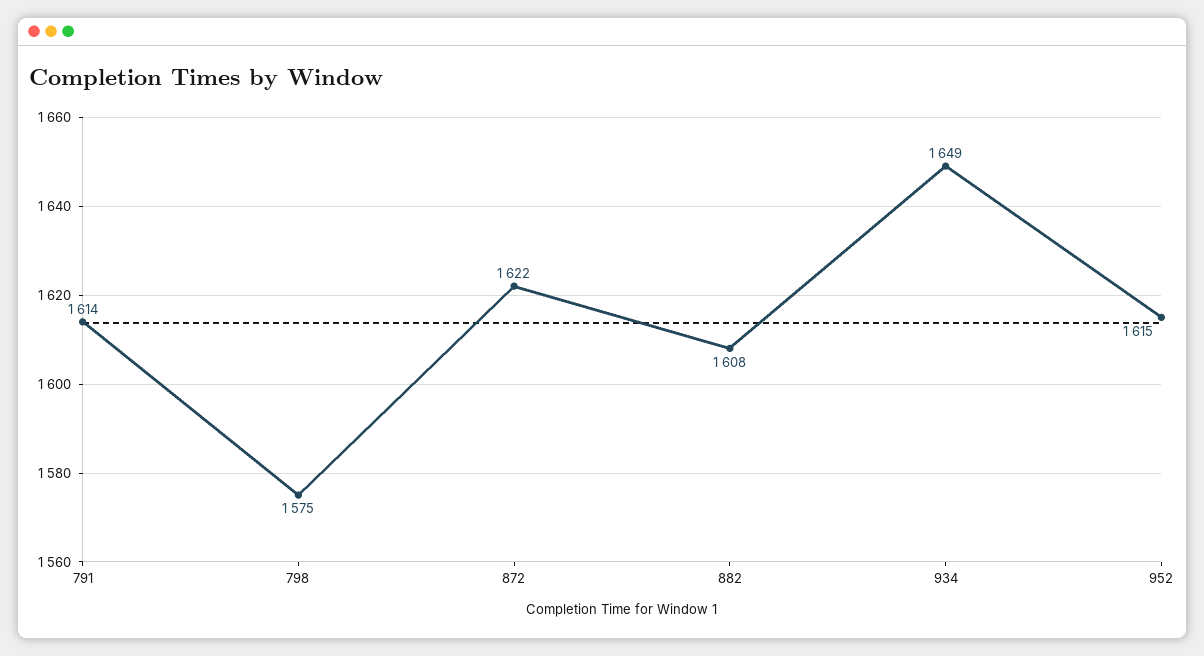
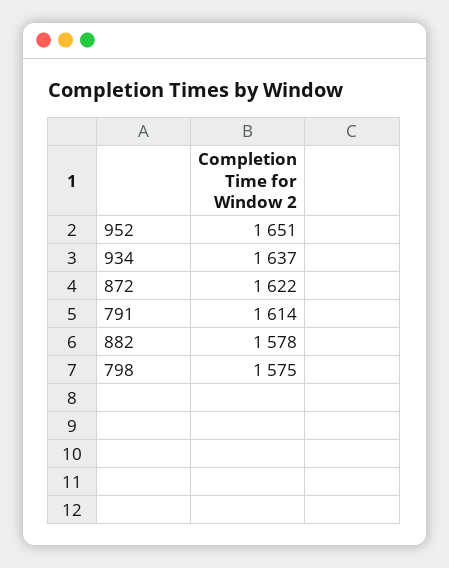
882: 1608 -> 1578
934: 1649 -> 1637
952: 1615 -> 1651

